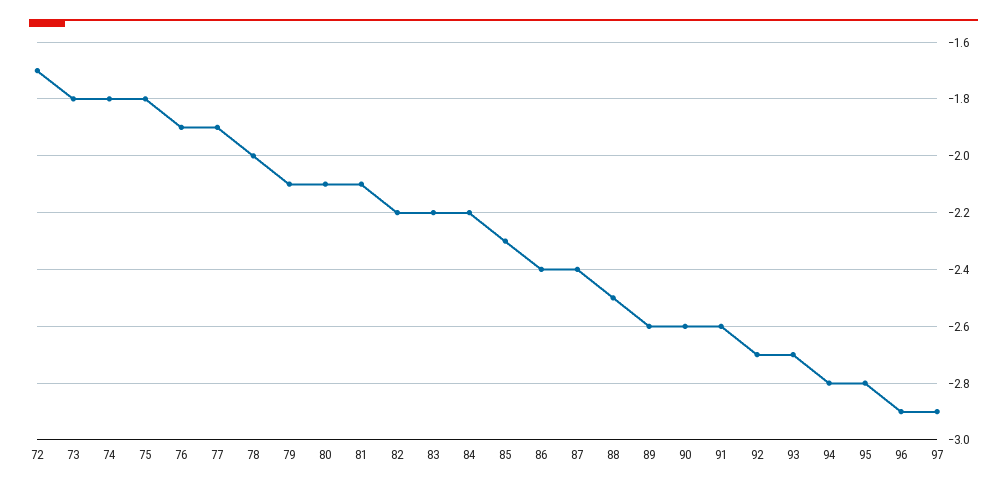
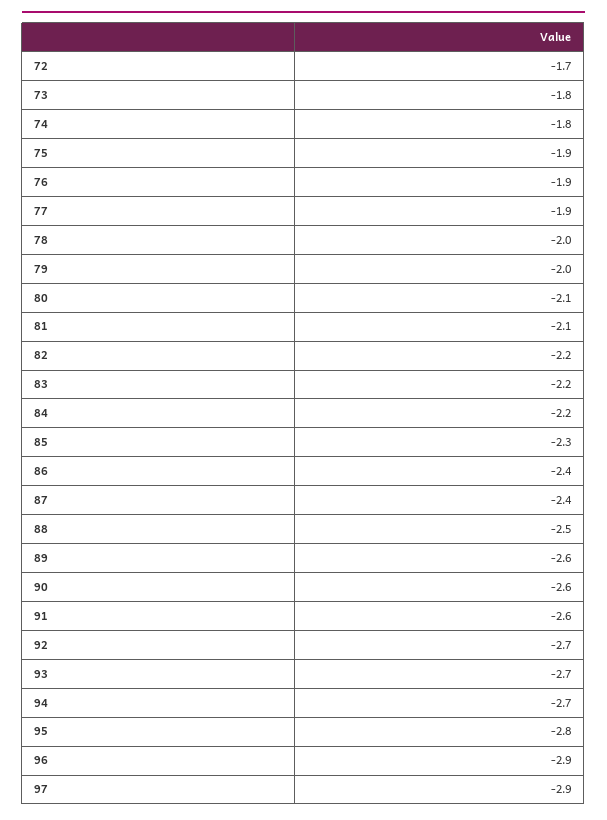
75: -1.8 -> -1.9
79: -2.1 -> -2
94: -2.8 -> -2.7

